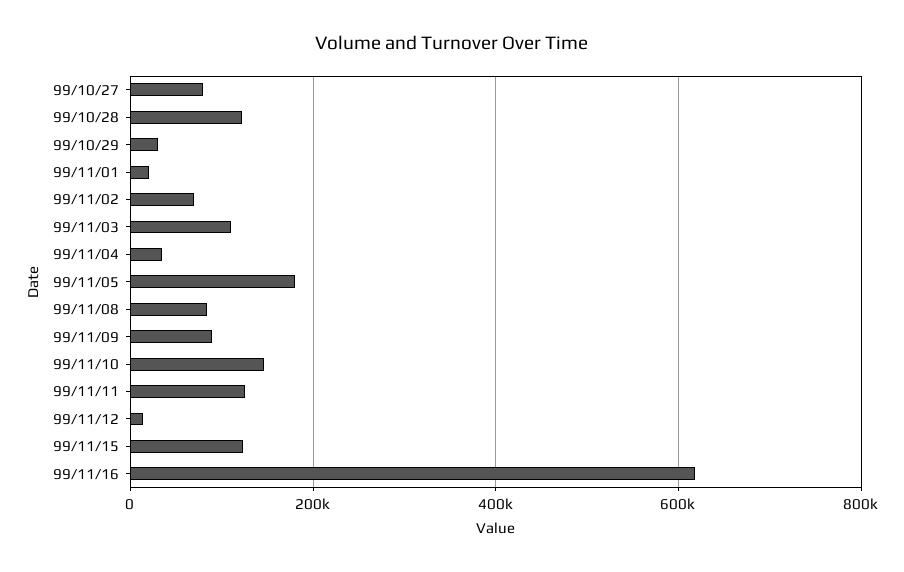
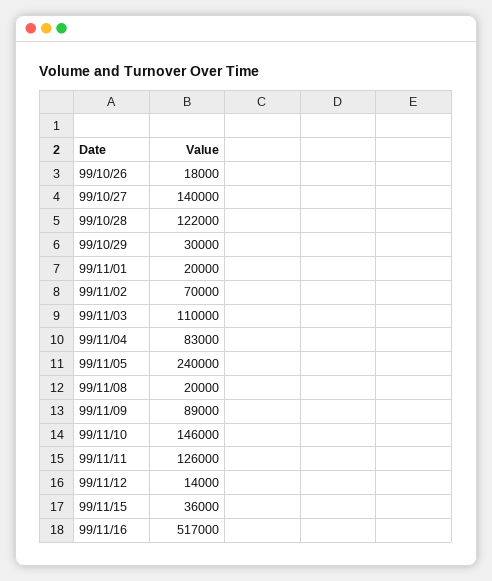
99/10/27: 80000 -> 140000
99/11/04: 40000 -> 83000
99/11/05: 180000 -> 240000
99/11/08: 80000 -> 20000
99/11/15: 120000 -> 36000
99/11/16: 620000 -> 517000
99/10/26: none -> 18000

